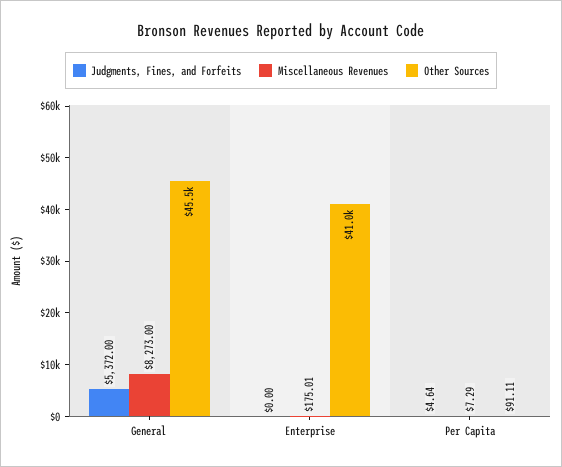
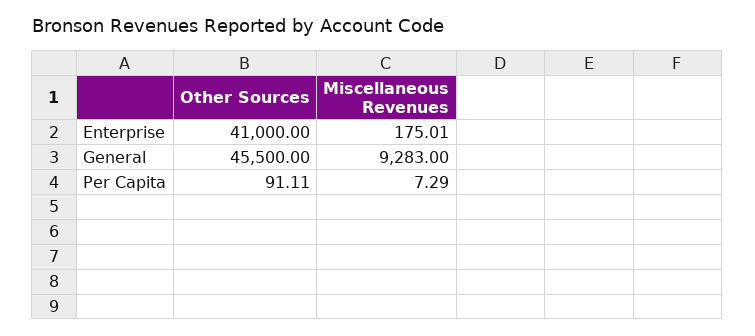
Judgments, Fines, and Forfeits, General: 5372 -> none
Miscellaneous Revenues, General: 8273 -> 9283
Judgments, Fines, and Forfeits, Enterprise: 0 -> none
Judgments, Fines, and Forfeits, Per Capita: 4.64 -> none

